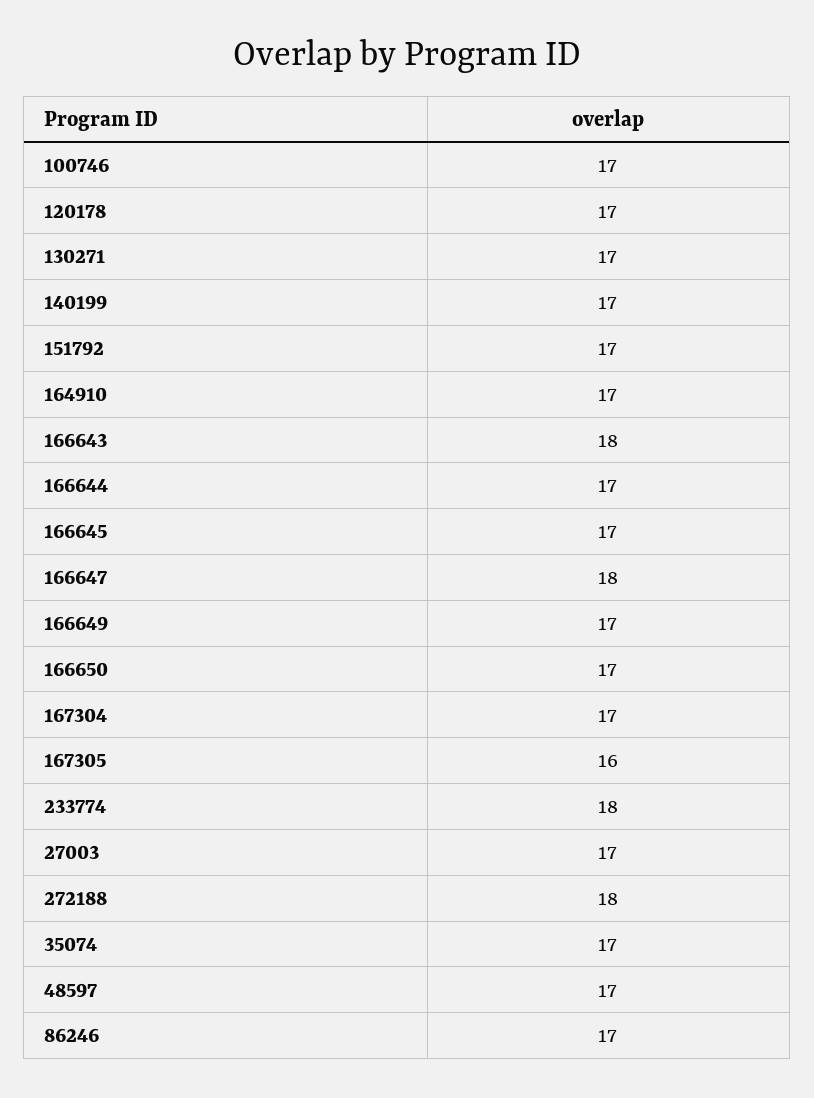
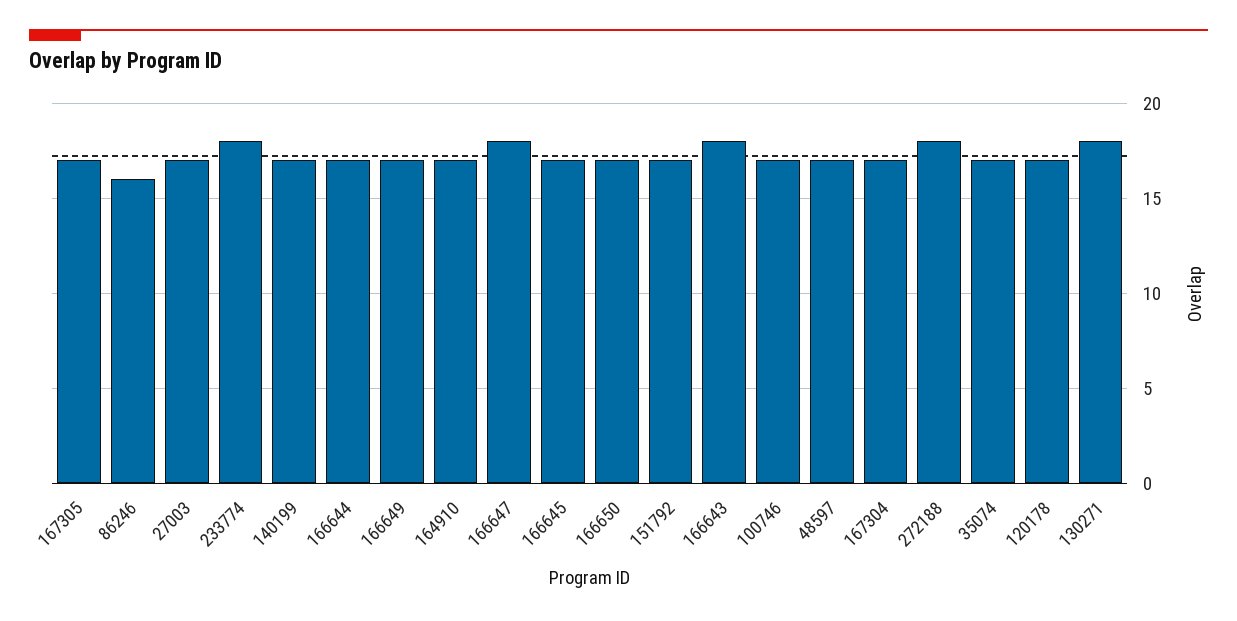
130271: 17 -> 18
167305: 16 -> 17
86246: 17 -> 16

